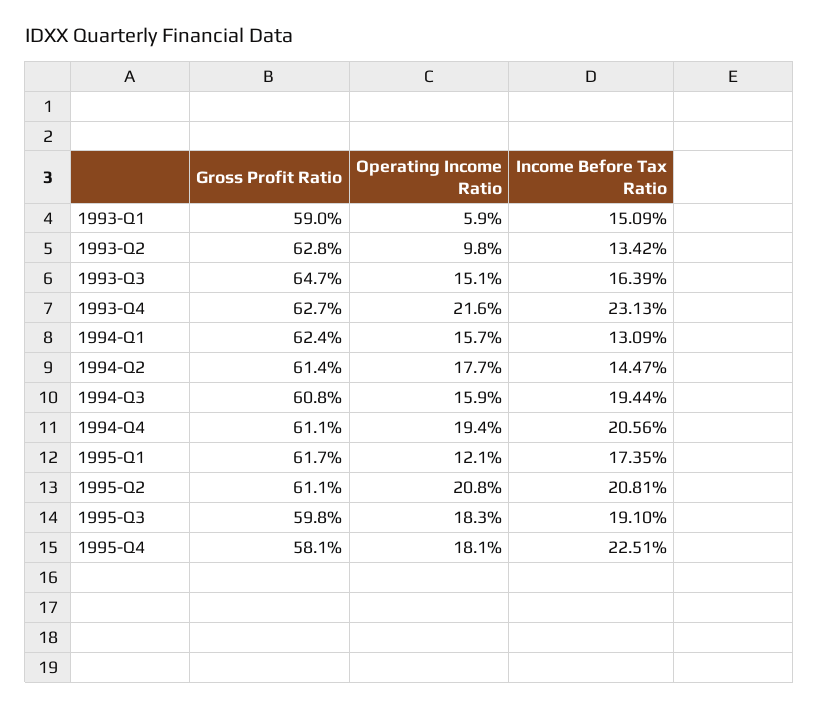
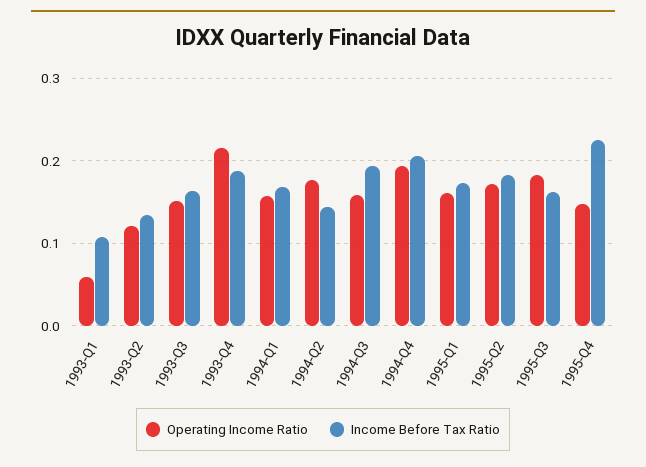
Gross Profit Ratio, 1993-Q1: 0.59 -> none
Income Before Tax Ratio, 1993-Q1: 0.1509 -> 0.11
Gross Profit Ratio, 1993-Q2: 0.628 -> none
Operating Income Ratio, 1993-Q2: 0.098 -> 0.12
Gross Profit Ratio, 1993-Q3: 0.647 -> none
Gross Profit Ratio, 1993-Q4: 0.627 -> none
Income Before Tax Ratio, 1993-Q4: 0.2313 -> 0.19
Gross Profit Ratio, 1994-Q1: 0.624 -> none
Income Before Tax Ratio, 1994-Q1: 0.1309 -> 0.17
Gross Profit Ratio, 1994-Q2: 0.614 -> none
Gross Profit Ratio, 1994-Q3: 0.608 -> none
Gross Profit Ratio, 1994-Q4: 0.611 -> none
Gross Profit Ratio, 1995-Q1: 0.617 -> none
Operating Income Ratio, 1995-Q1: 0.121 -> 0.16
Gross Profit Ratio, 1995-Q2: 0.611 -> none
Operating Income Ratio, 1995-Q2: 0.208 -> 0.17
Income Before Tax Ratio, 1995-Q2: 0.2081 -> 0.18
Gross Profit Ratio, 1995-Q3: 0.598 -> none
Income Before Tax Ratio, 1995-Q3: 0.191 -> 0.16
Gross Profit Ratio, 1995-Q4: 0.581 -> none
Operating Income Ratio, 1995-Q4: 0.181 -> 0.15

